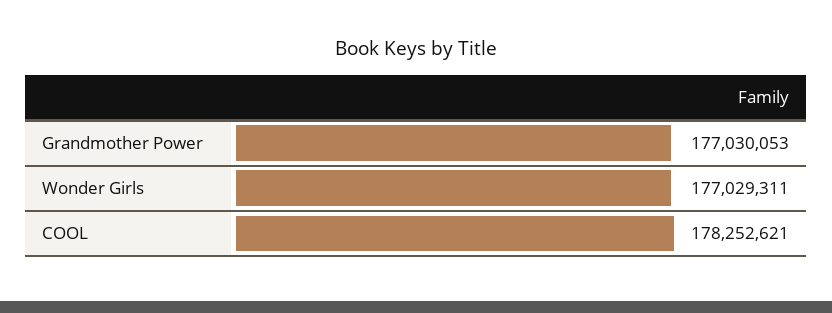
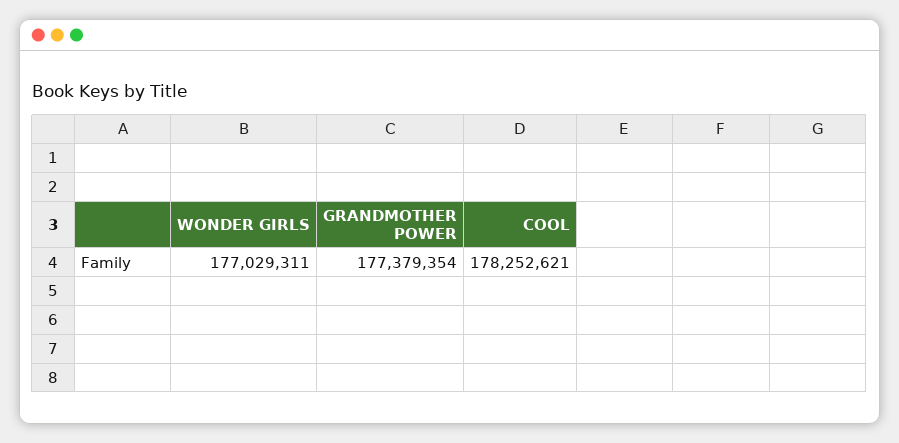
Grandmother Power: 177030053 -> 177379354

